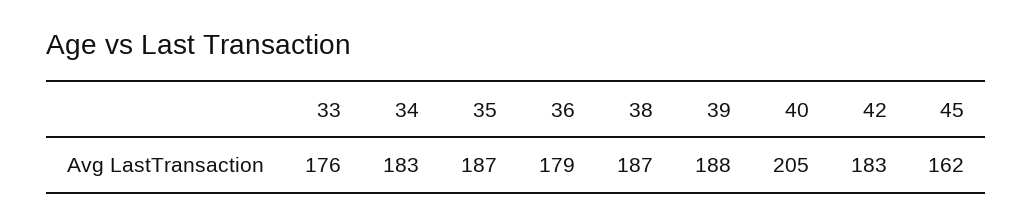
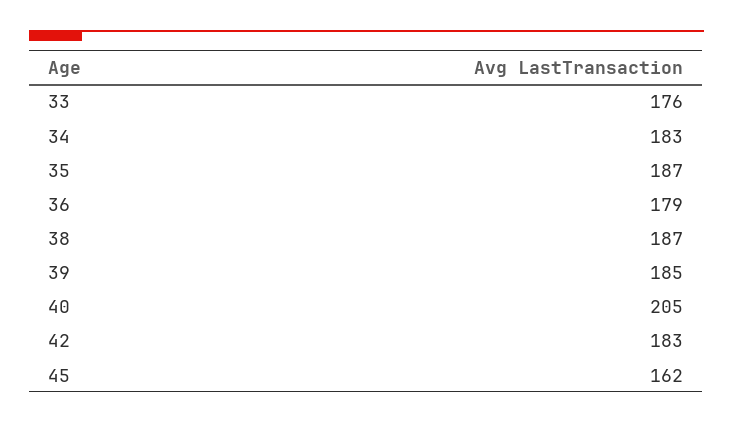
39: 188 -> 185

